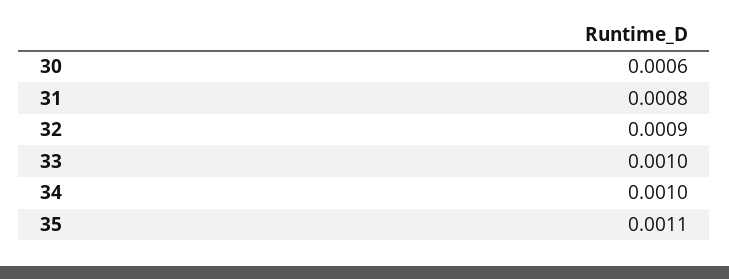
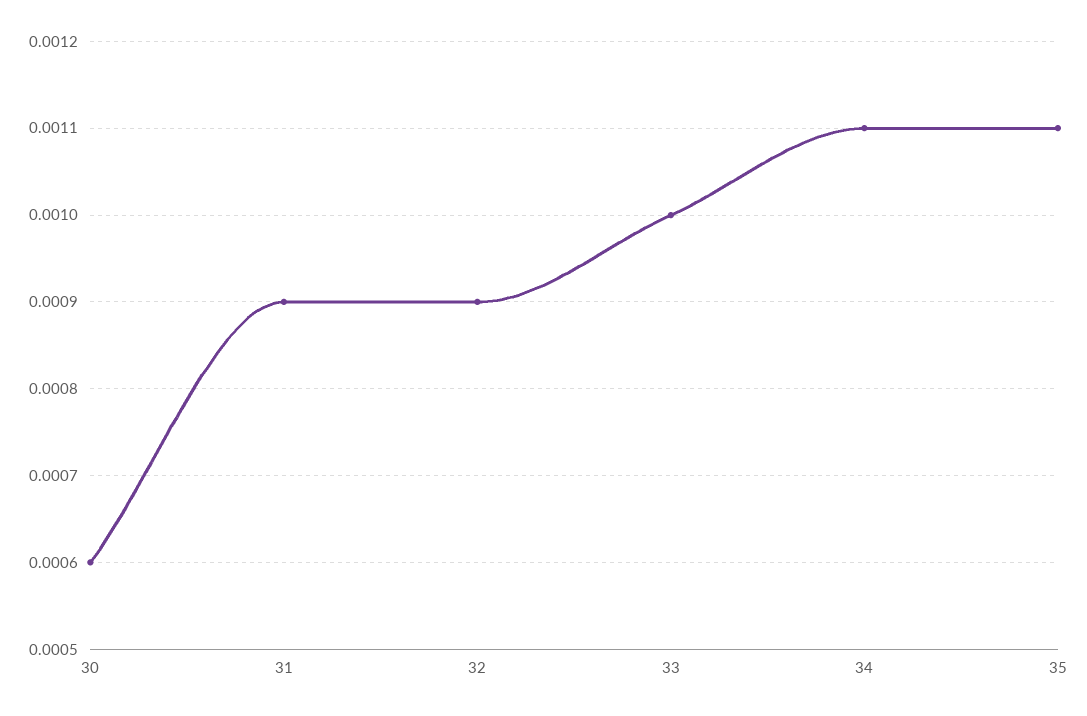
31: 0.0008 -> 0.0009
34: 0.001 -> 0.0011

